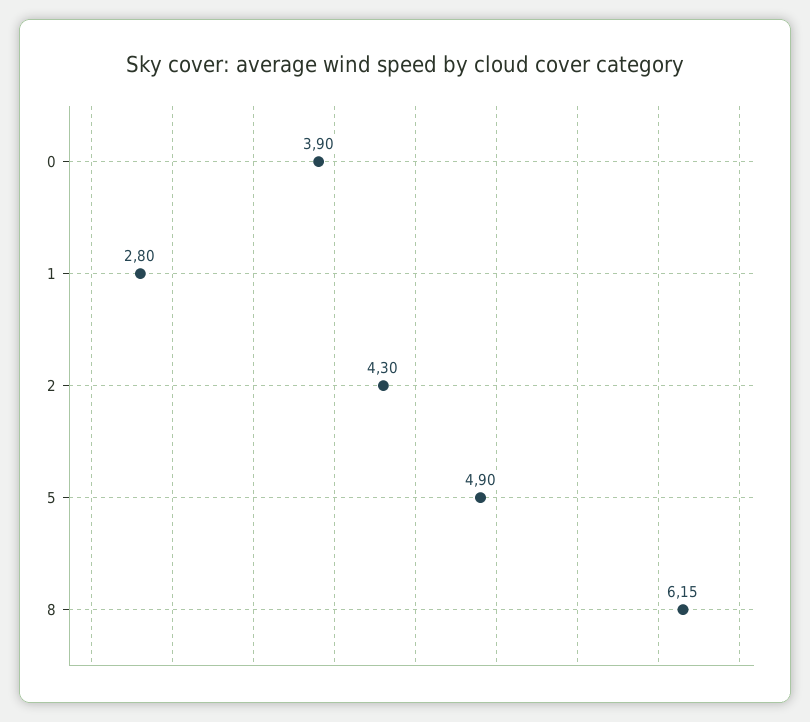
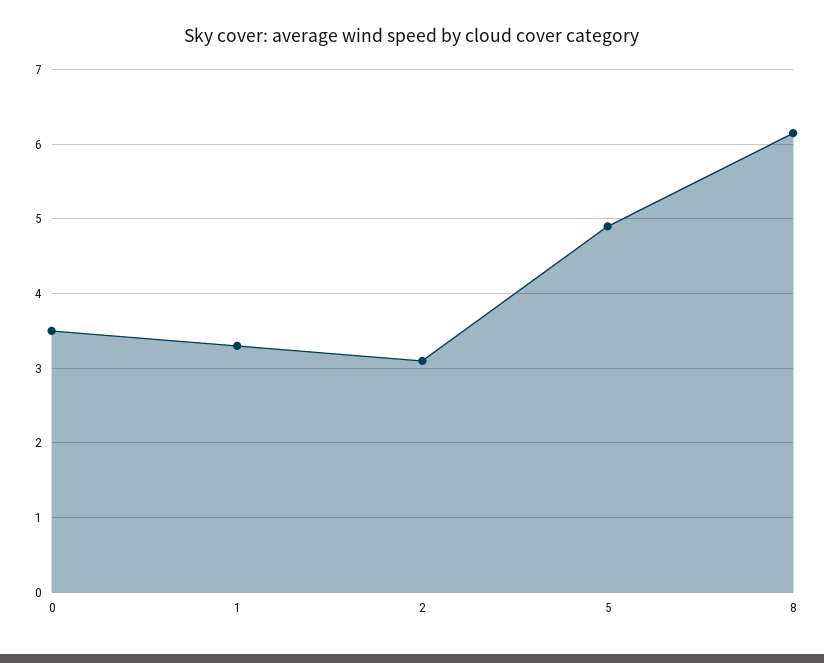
0: 3.9 -> 3.5
1: 2.8 -> 3.3
2: 4.3 -> 3.1

